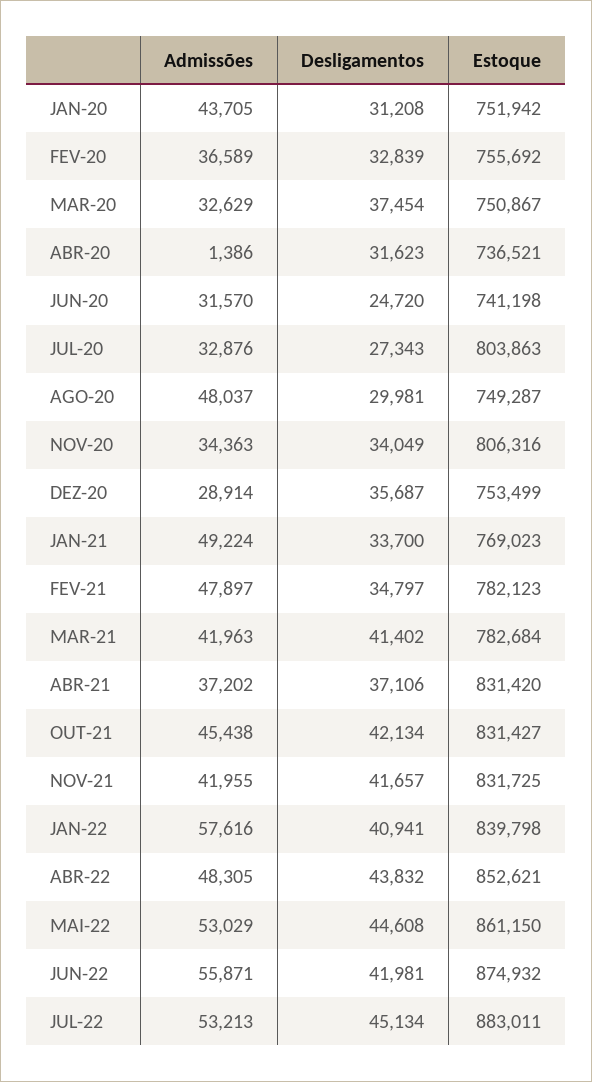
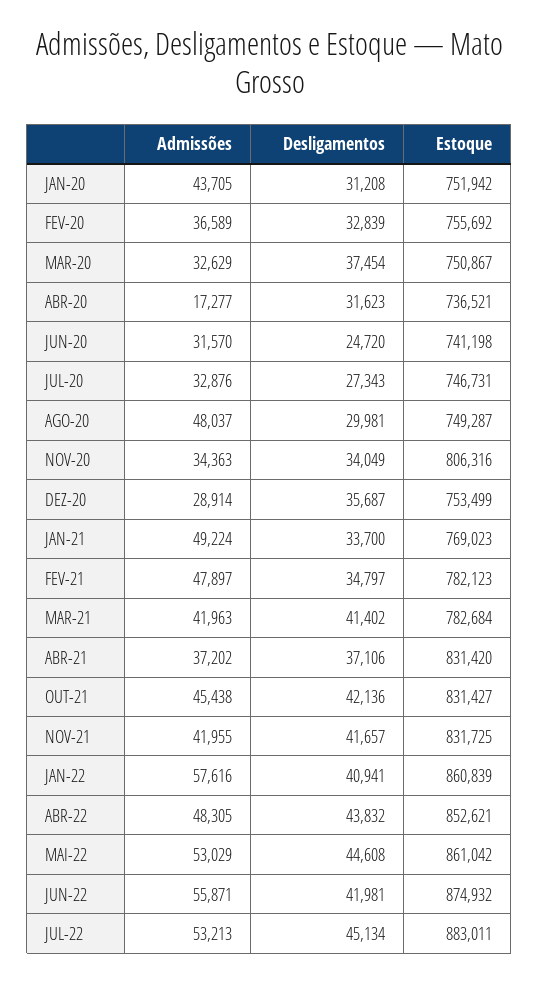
Admissões, ABR-20: 1386 -> 17277
Estoque, JUL-20: 803863 -> 746731
Desligamentos, OUT-21: 42134 -> 42136
Estoque, JAN-22: 839798 -> 860839
Estoque, MAI-22: 861150 -> 861042

